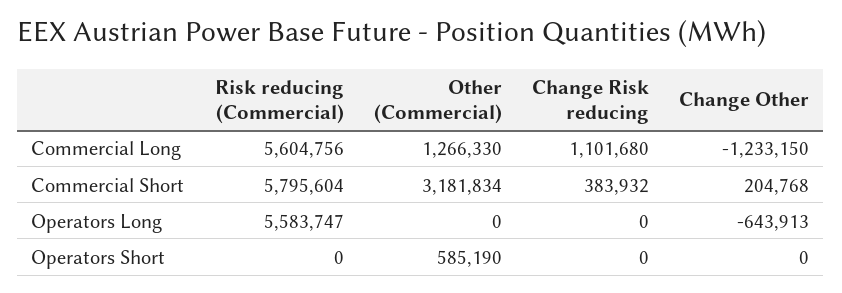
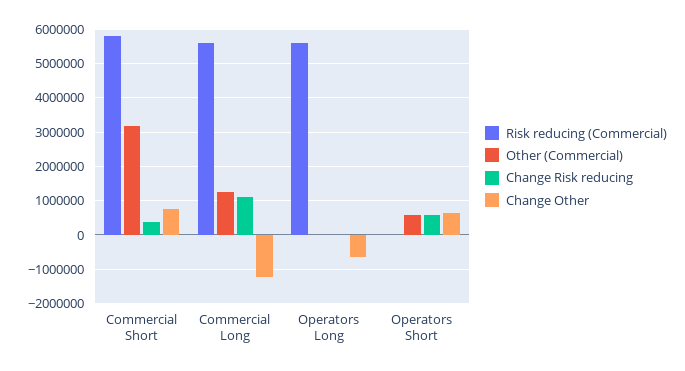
Change Other, Commercial Short: 204768 -> 800000
Change Risk reducing, Operators Short: 0 -> 600000
Change Other, Operators Short: 0 -> 600000

